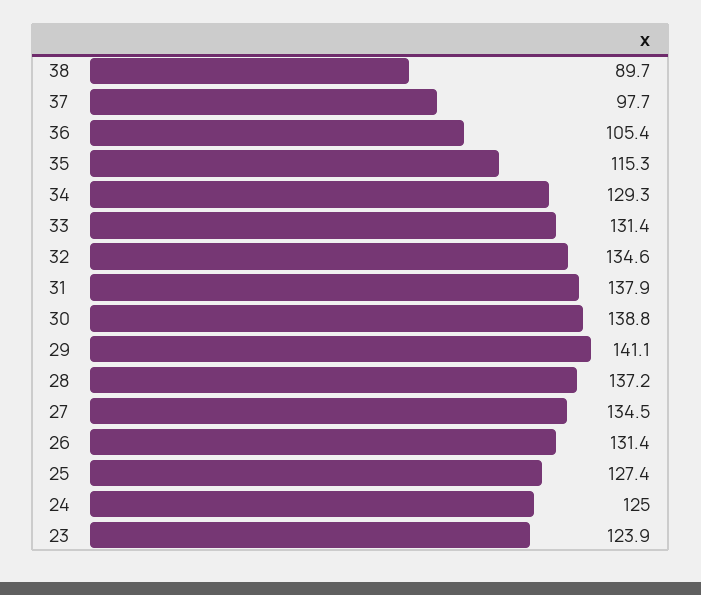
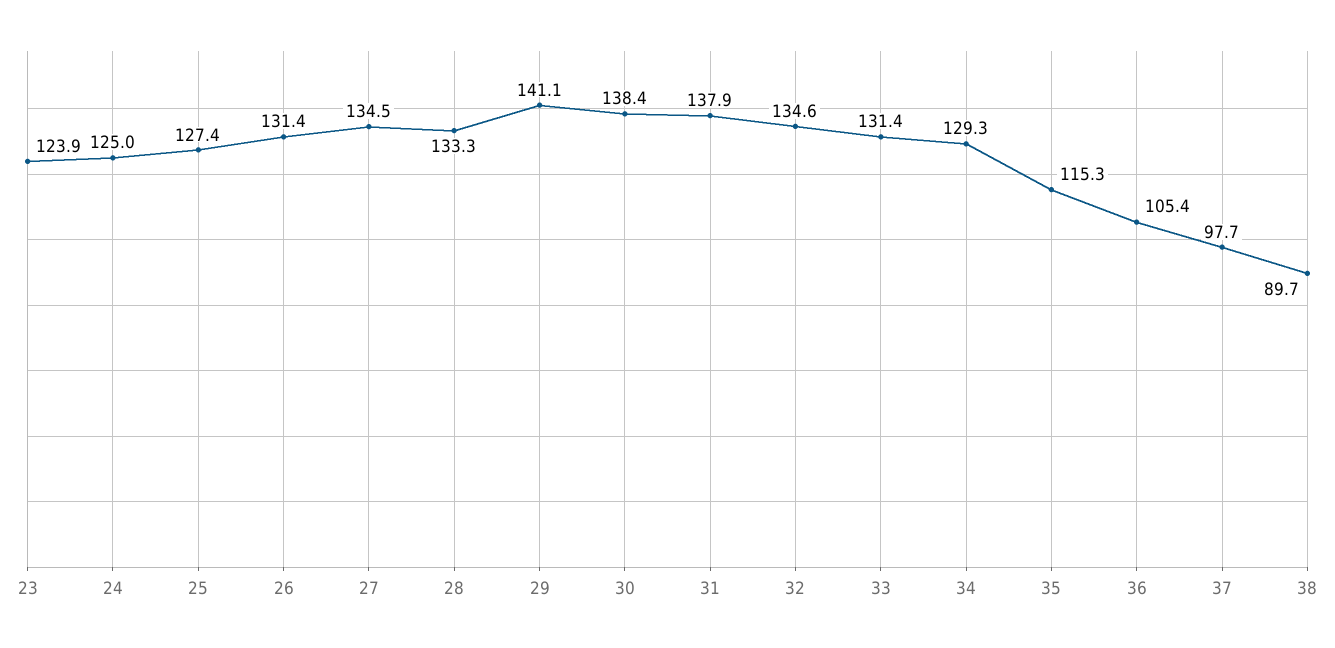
30: 138.8 -> 138.4
28: 137.2 -> 133.3

